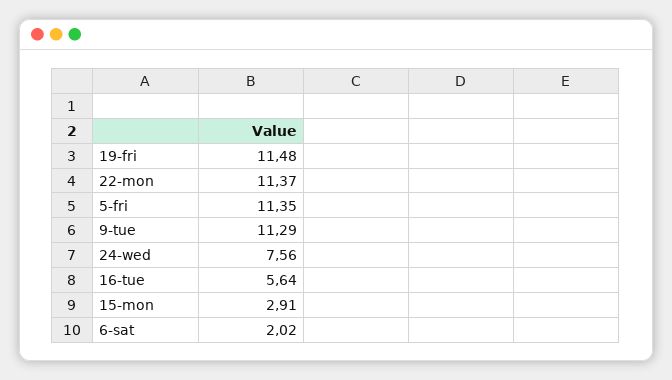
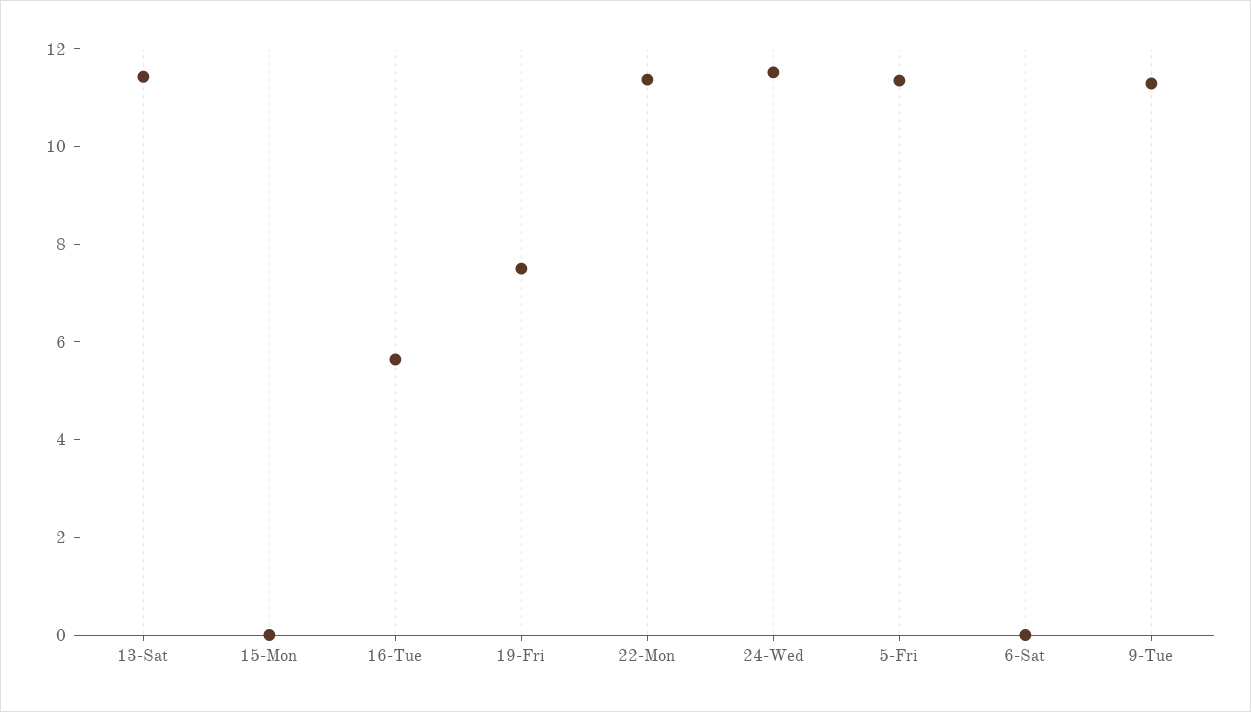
19-fri: 11.48 -> 7.5
24-wed: 7.56 -> 11.5
15-mon: 2.91 -> 0
6-sat: 2.02 -> 0
13-Sat: none -> 11.5

